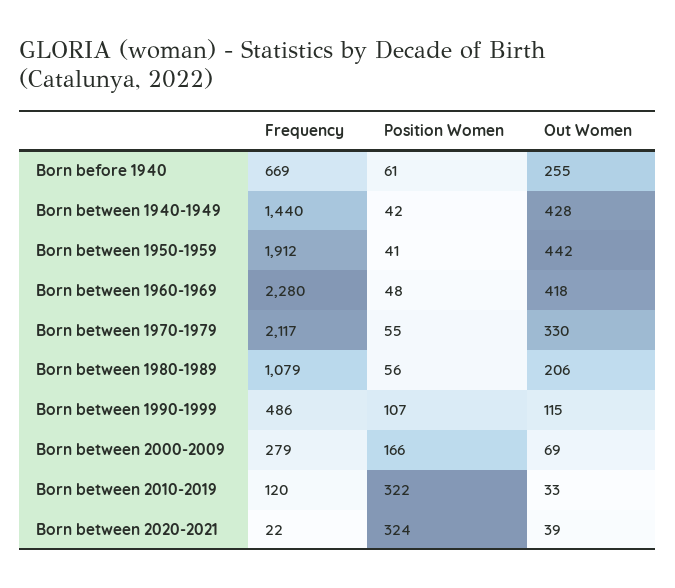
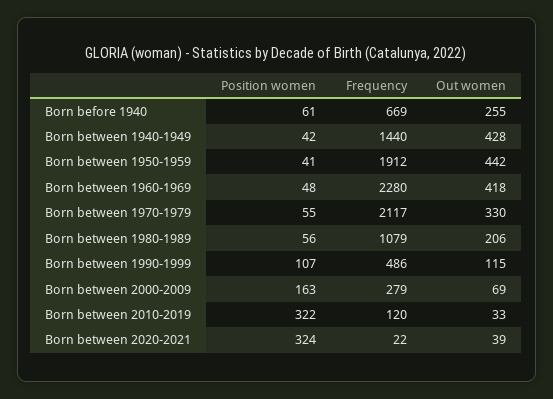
Position Women, Born between 2000-2009: 166 -> 163

